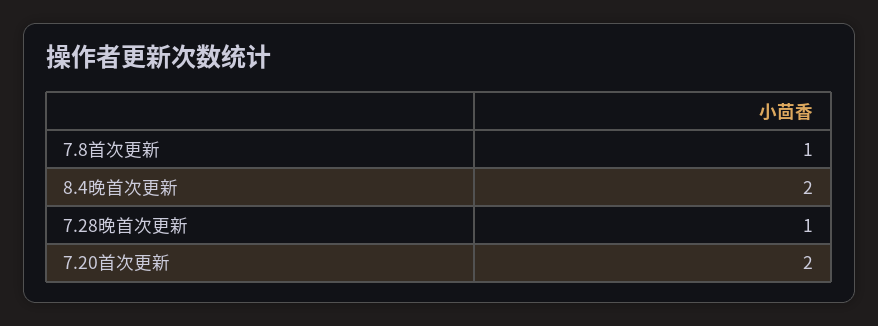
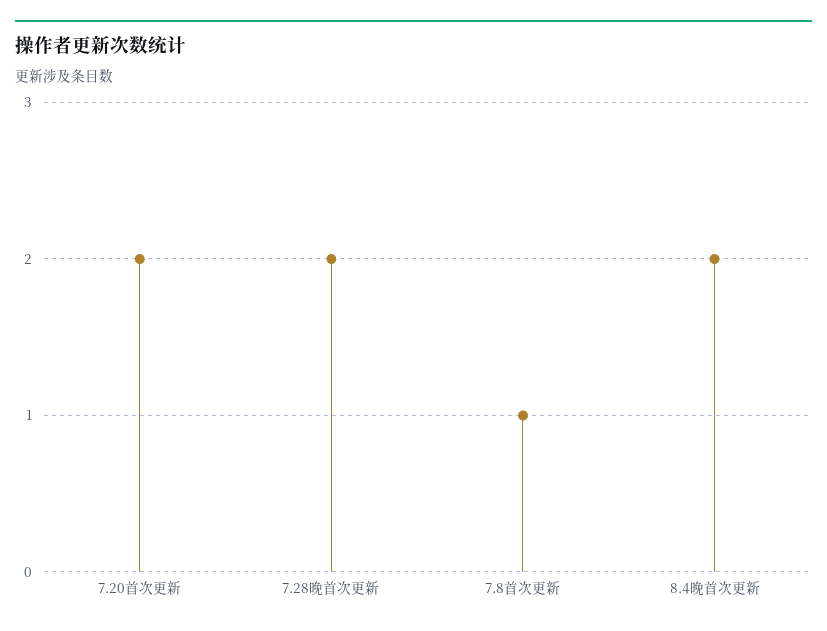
7.28晚首次更新: 1 -> 2

